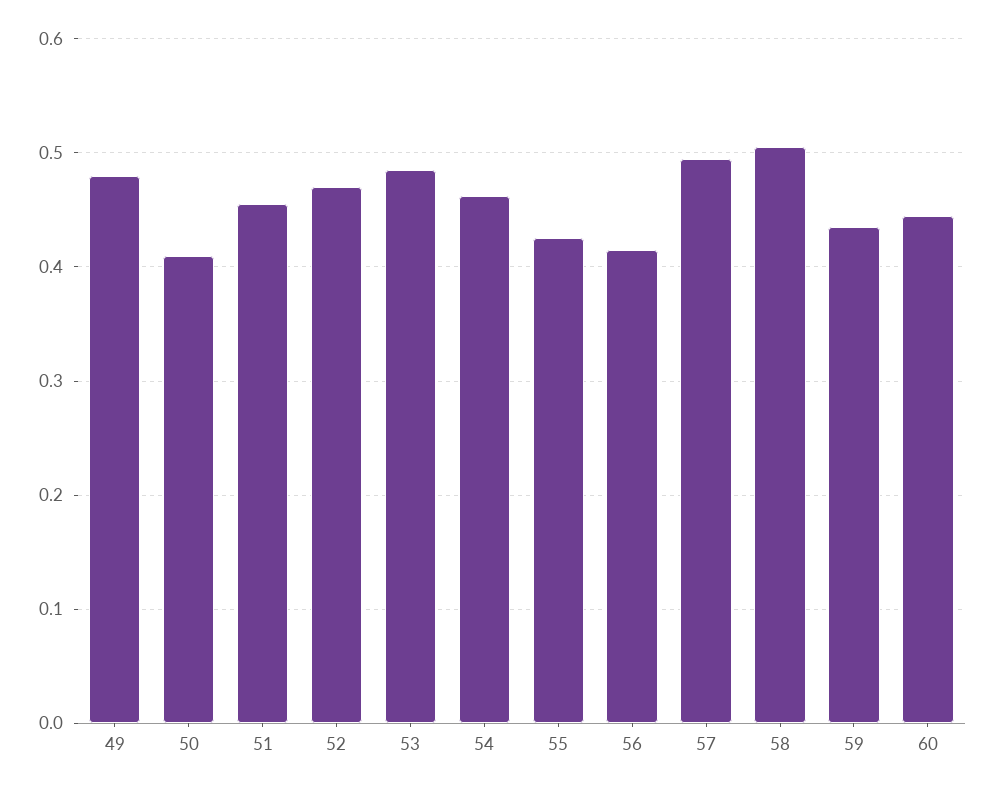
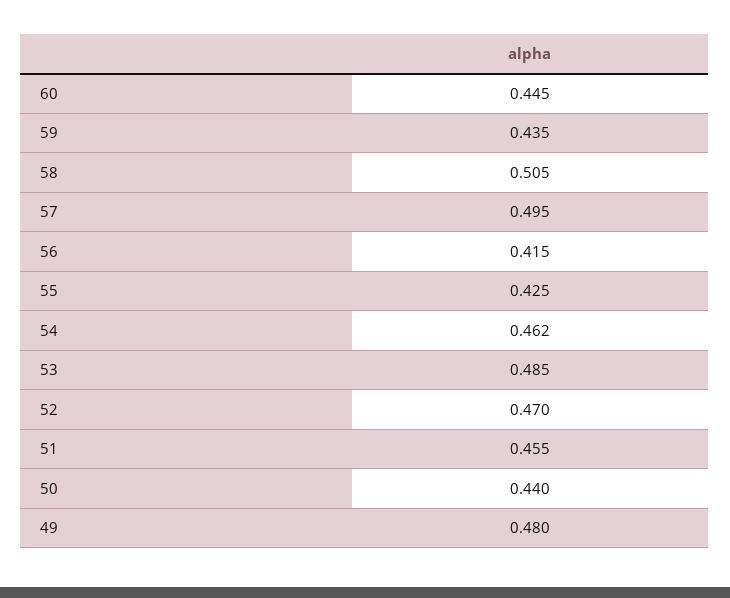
50: 0.41 -> 0.44

